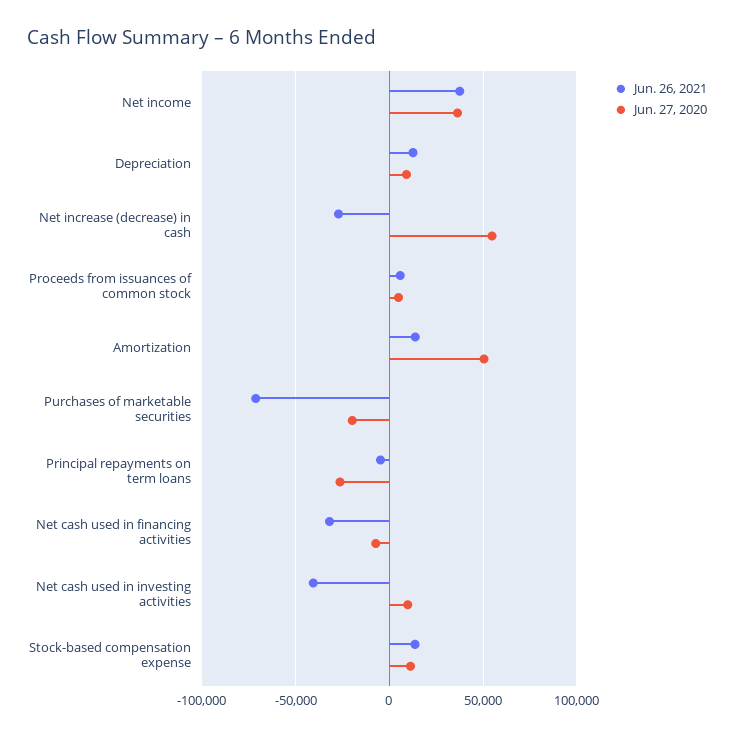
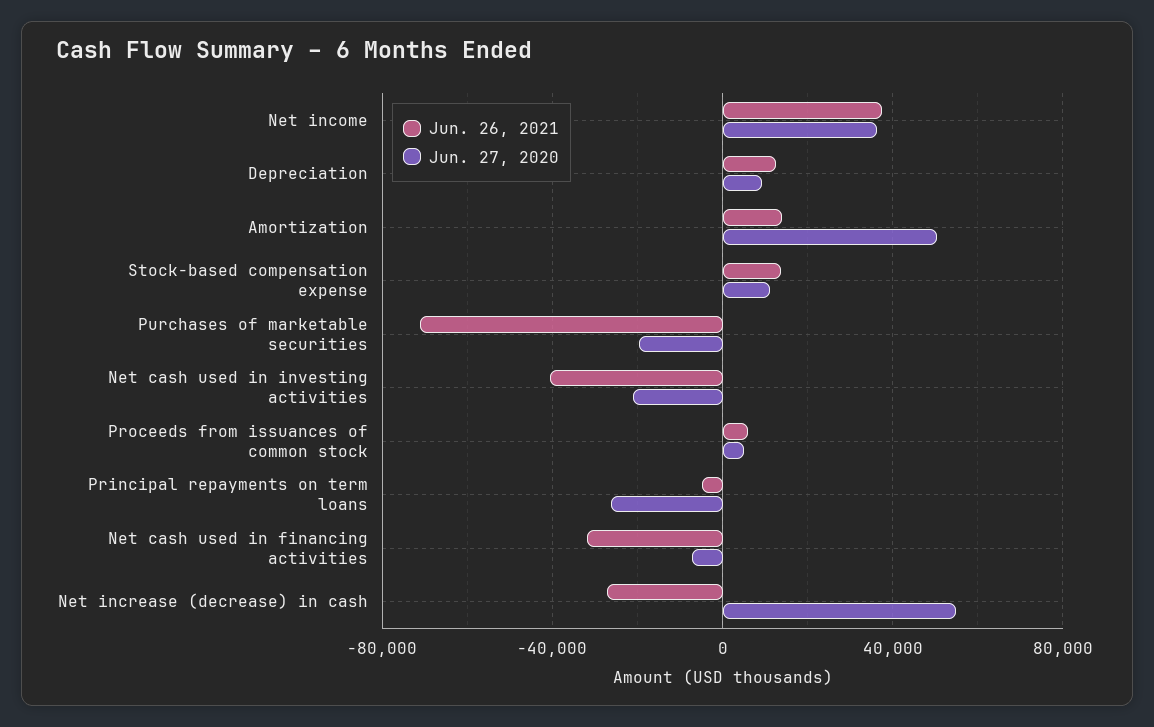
Jun. 27, 2020, Net cash used in investing activities: 10000 -> -20000

